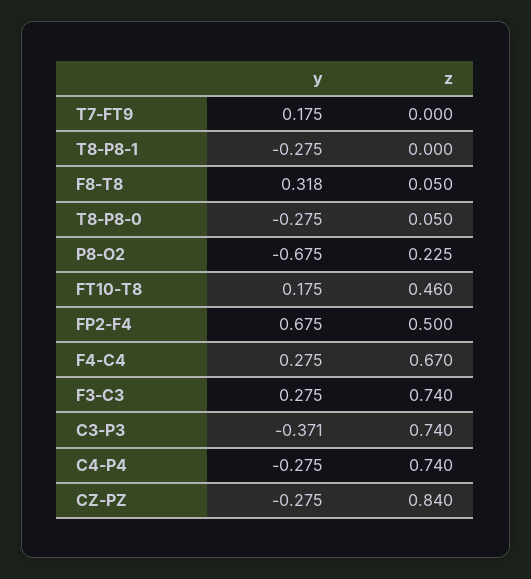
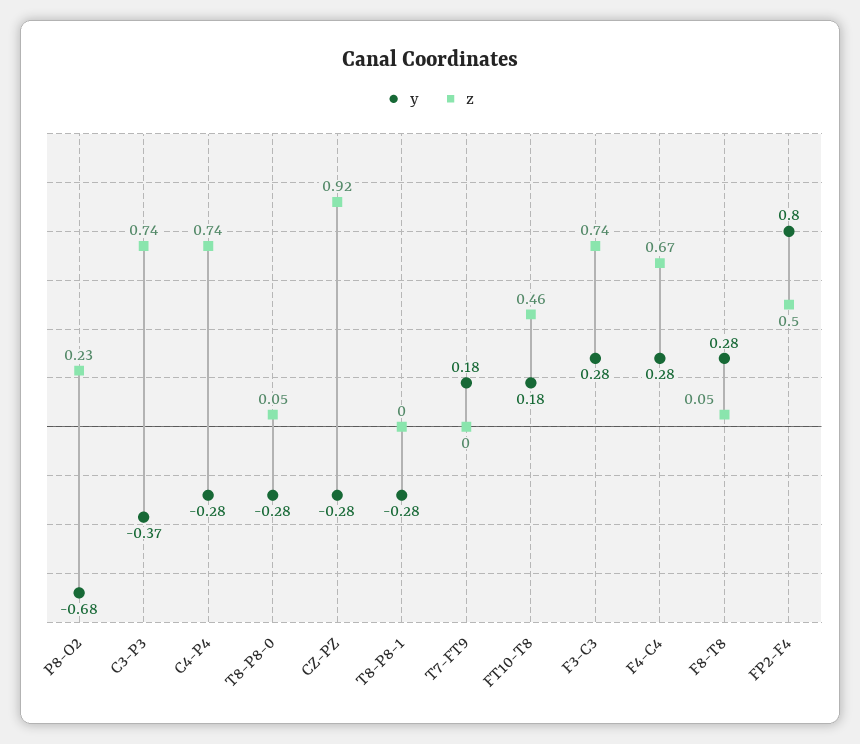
y, F8-T8: 0.318 -> 0.28
y, FP2-F4: 0.675 -> 0.8
z, CZ-PZ: 0.84 -> 0.92

